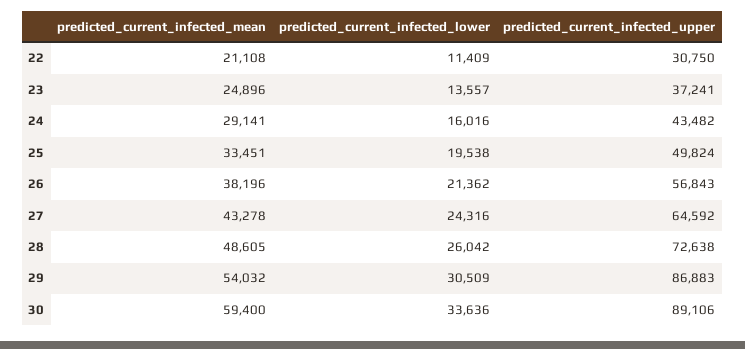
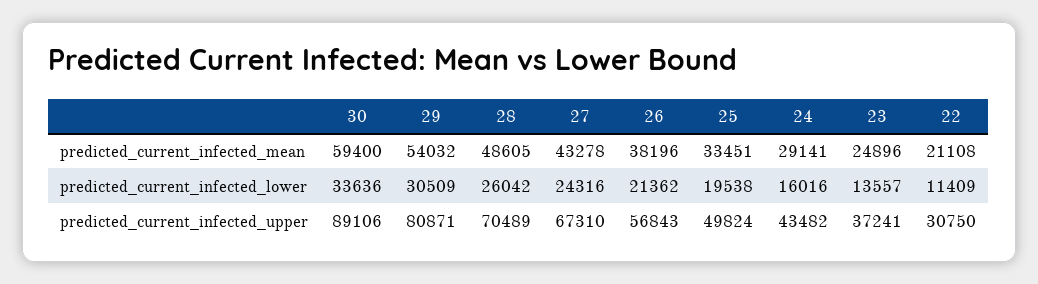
predicted_current_infected_upper, 27: 64592 -> 67310
predicted_current_infected_upper, 28: 72638 -> 70489
predicted_current_infected_upper, 29: 86883 -> 80871

